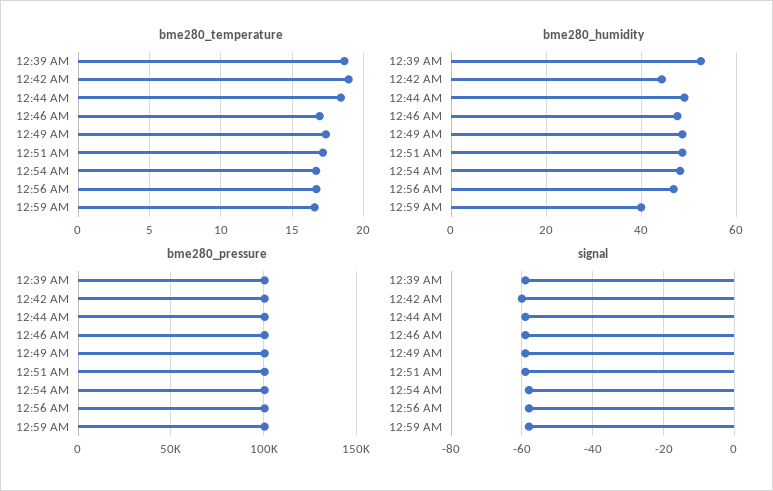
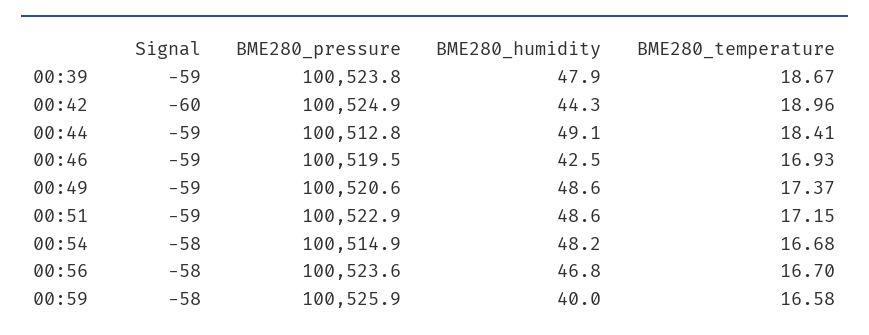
bme280_humidity, 12:39 AM: 52 -> 47.9
bme280_humidity, 12:46 AM: 48 -> 42.5

